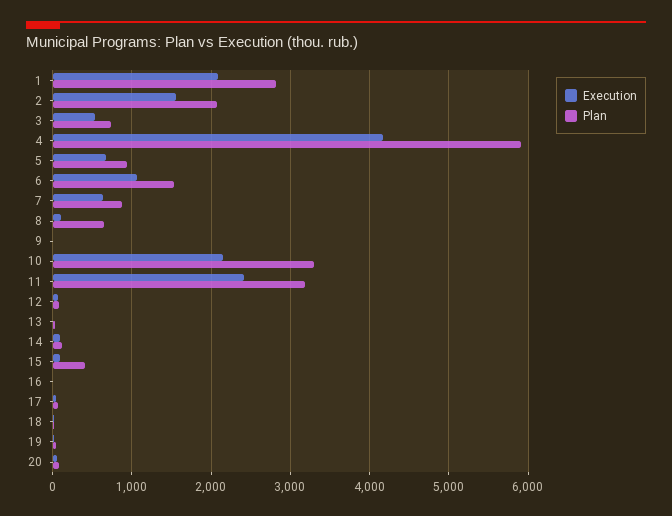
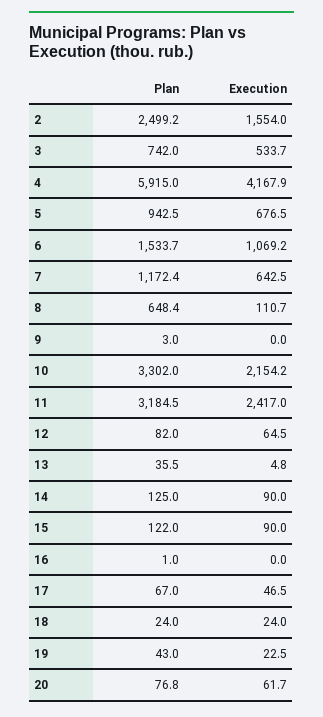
Execution, 1: 2100 -> none
Plan, 1: 2800 -> none
Plan, 2: 2100 -> 2499.2
Plan, 7: 900 -> 1172.4
Plan, 15: 400 -> 122

